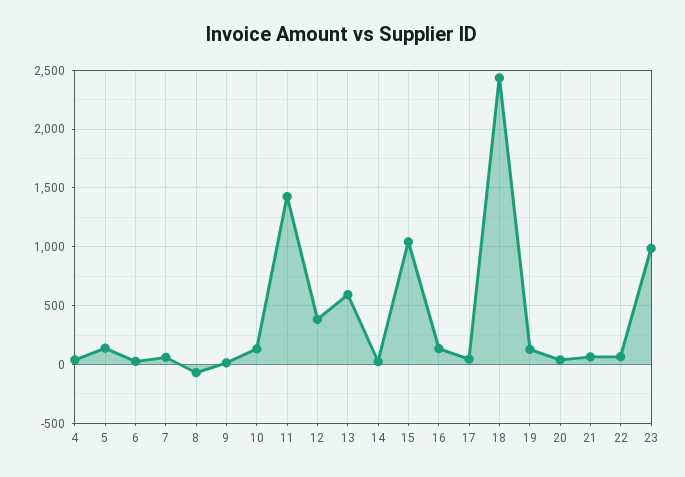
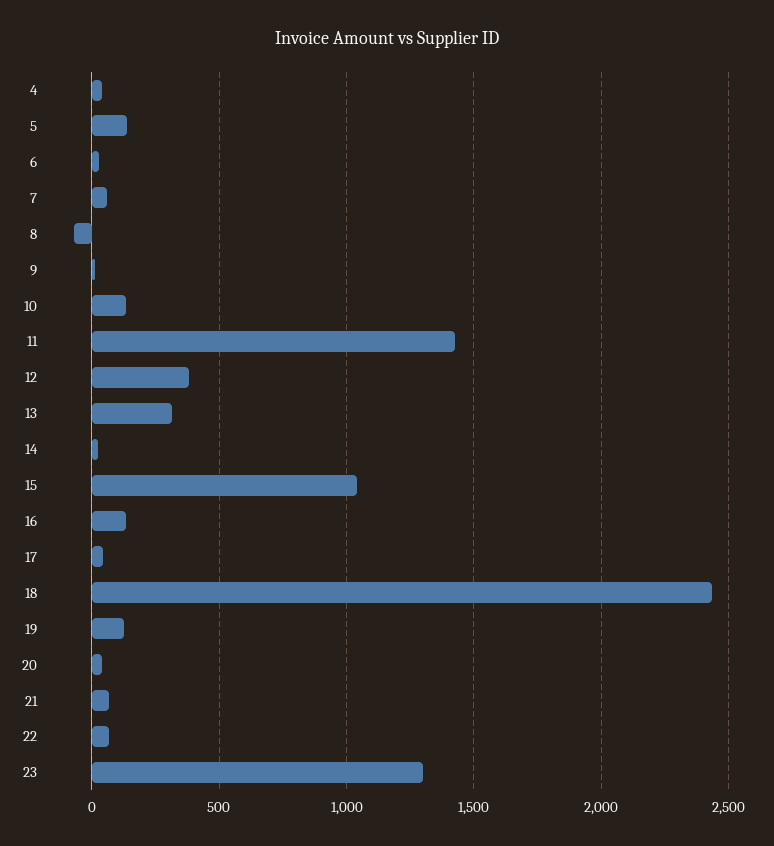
13: 600 -> 300
23: 1000 -> 1300

